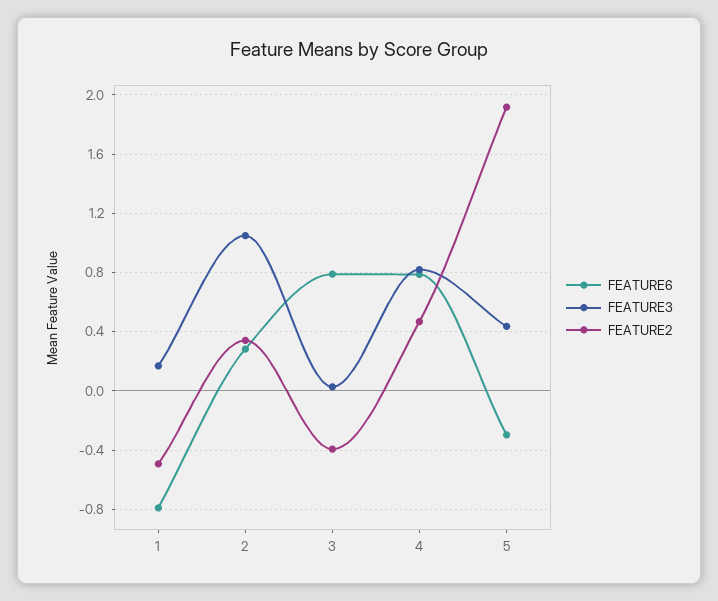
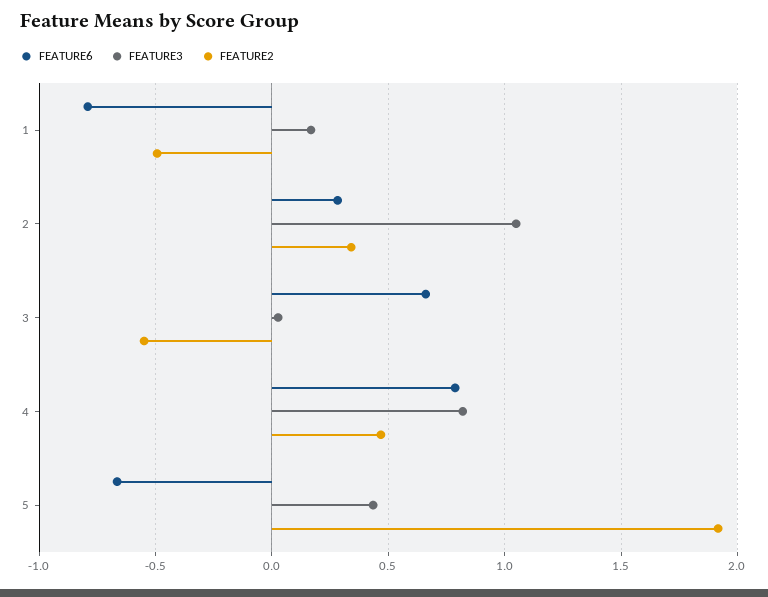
FEATURE6, 3: 0.8 -> 0.65
FEATURE2, 3: -0.4 -> -0.55
FEATURE6, 5: -0.3 -> -0.65

